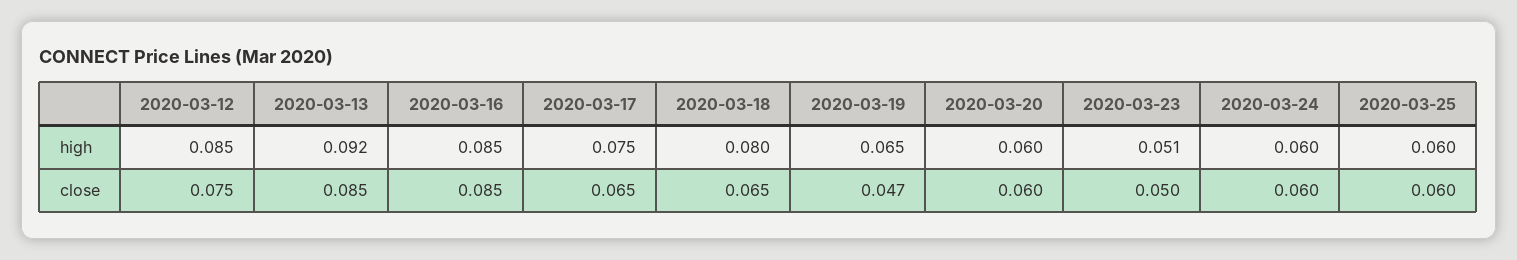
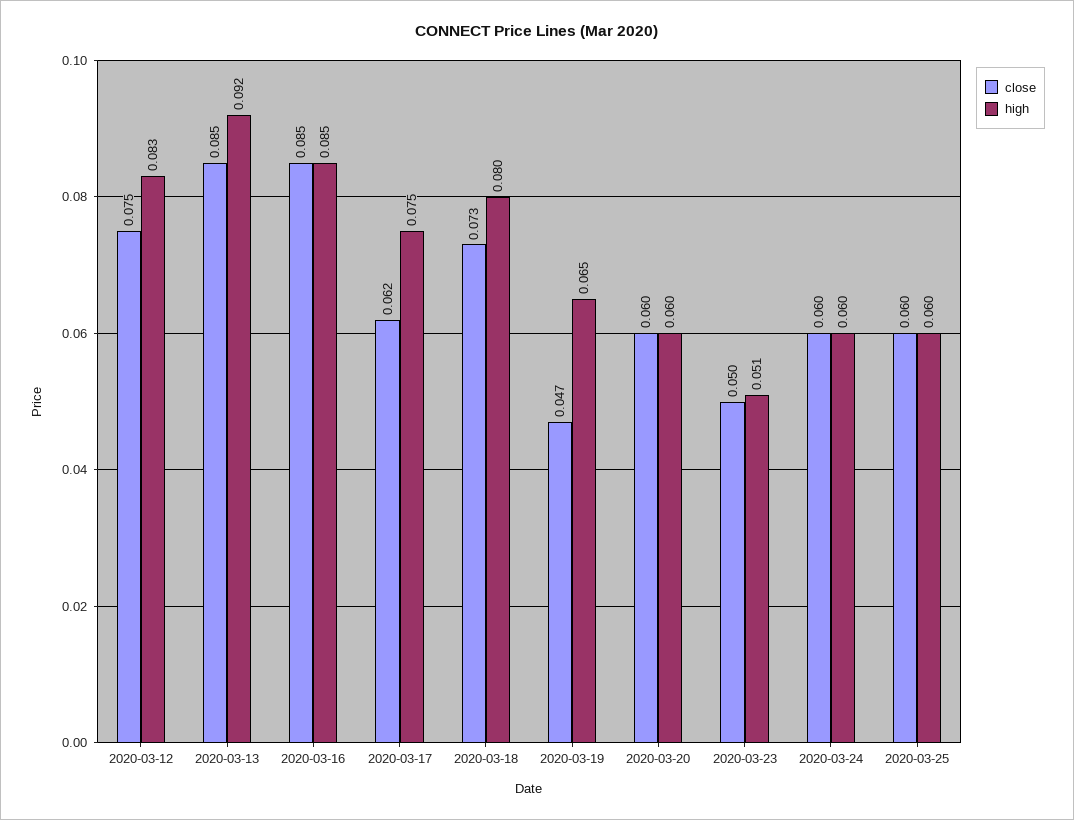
high, 2020-03-12: 0.085 -> 0.083
close, 2020-03-17: 0.065 -> 0.062
close, 2020-03-18: 0.065 -> 0.073

